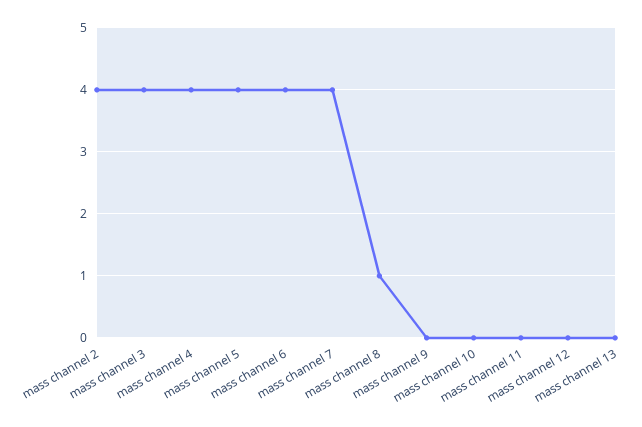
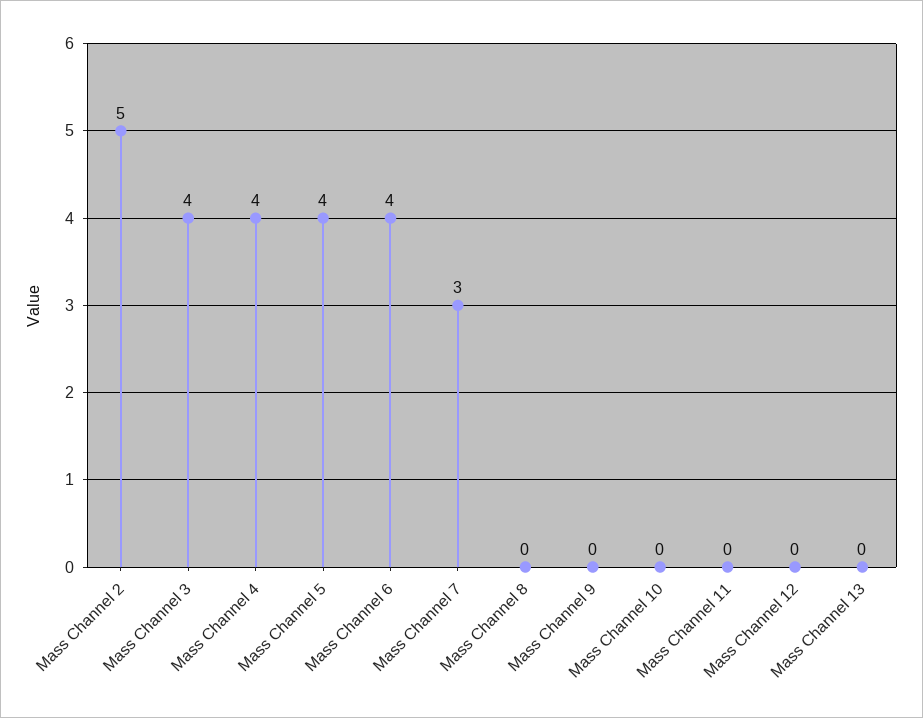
mass channel 2: 4 -> 5
mass channel 7: 4 -> 3
mass channel 8: 1 -> 0

